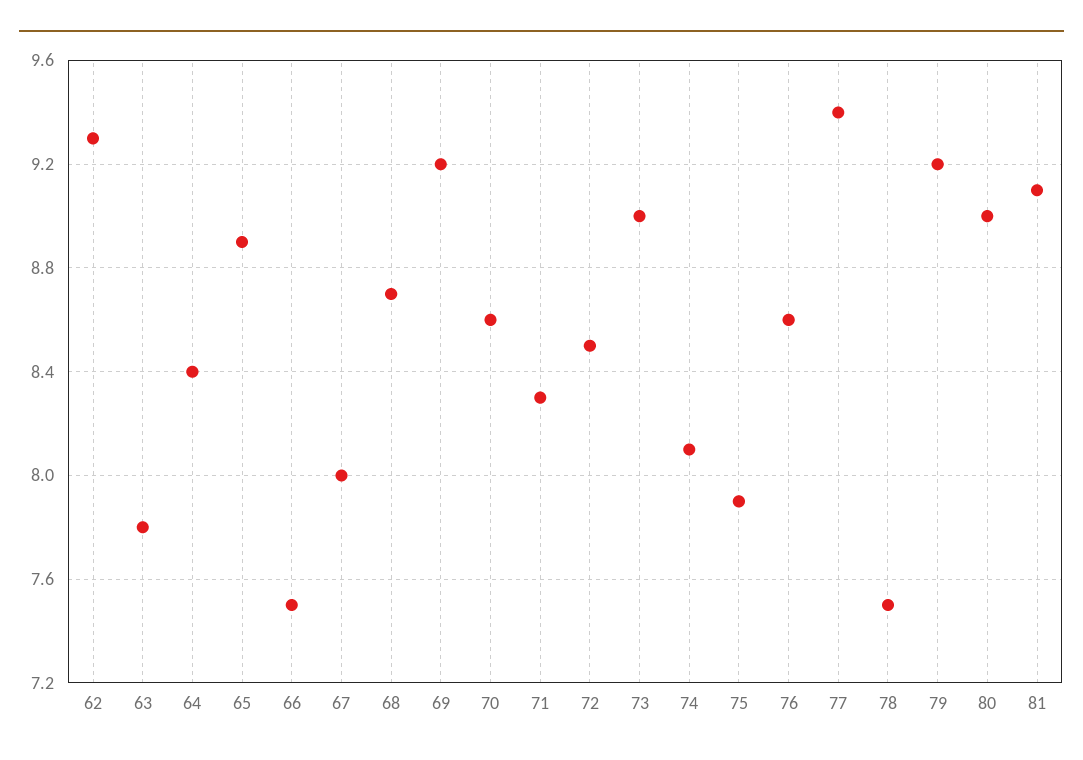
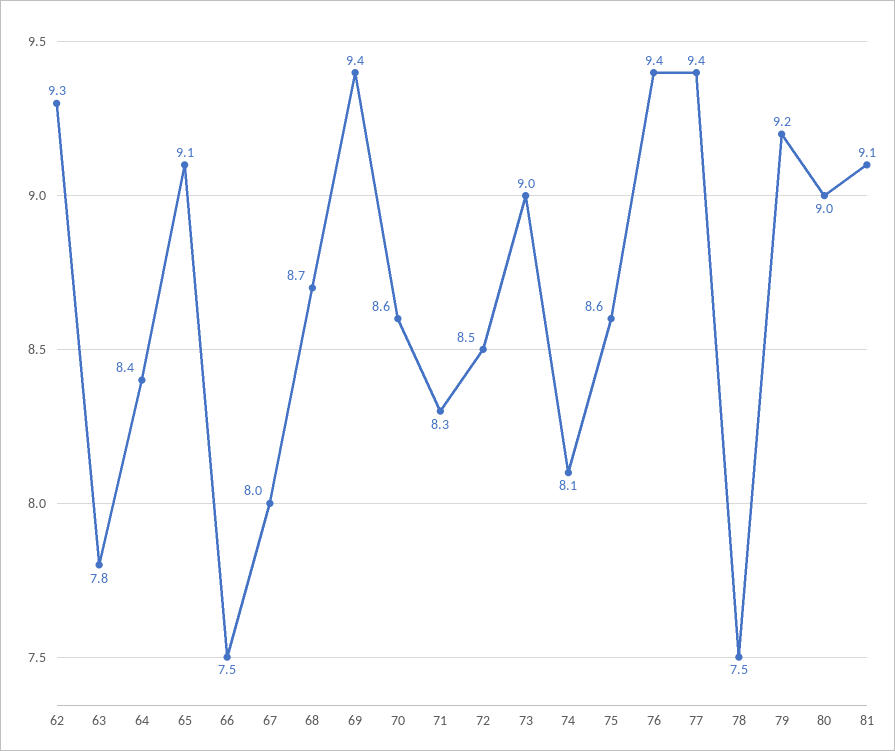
65: 8.9 -> 9.1
69: 9.2 -> 9.4
75: 7.9 -> 8.6
76: 8.6 -> 9.4

